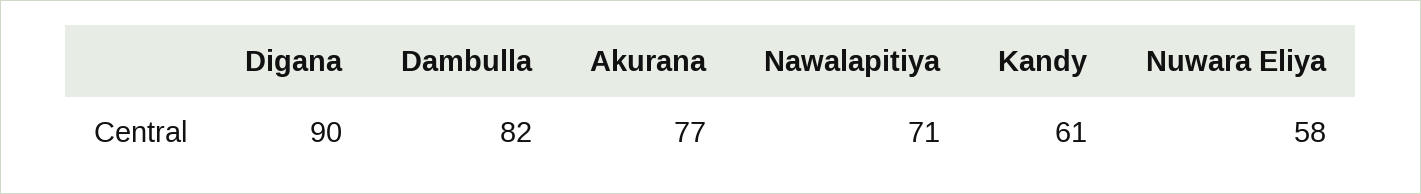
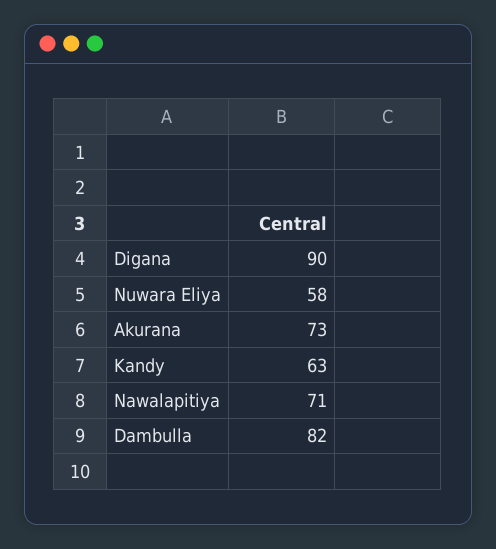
Akurana: 77 -> 73
Kandy: 61 -> 63

